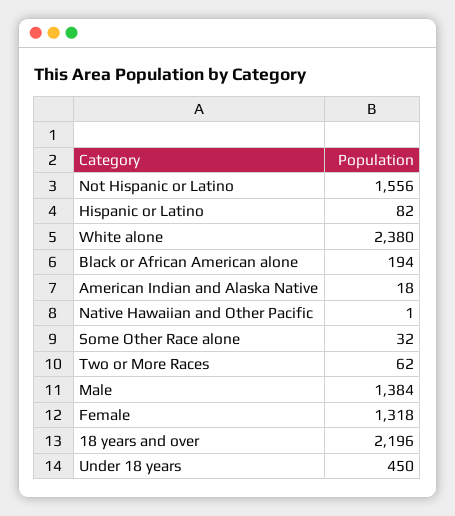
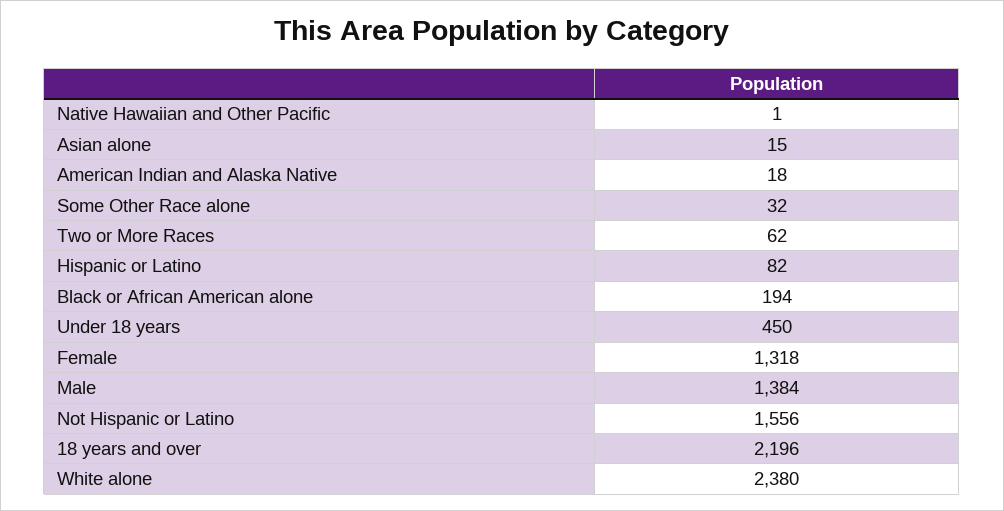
Asian alone: none -> 15

